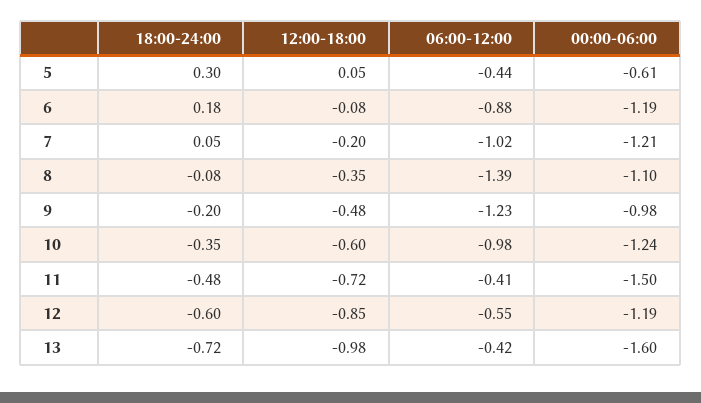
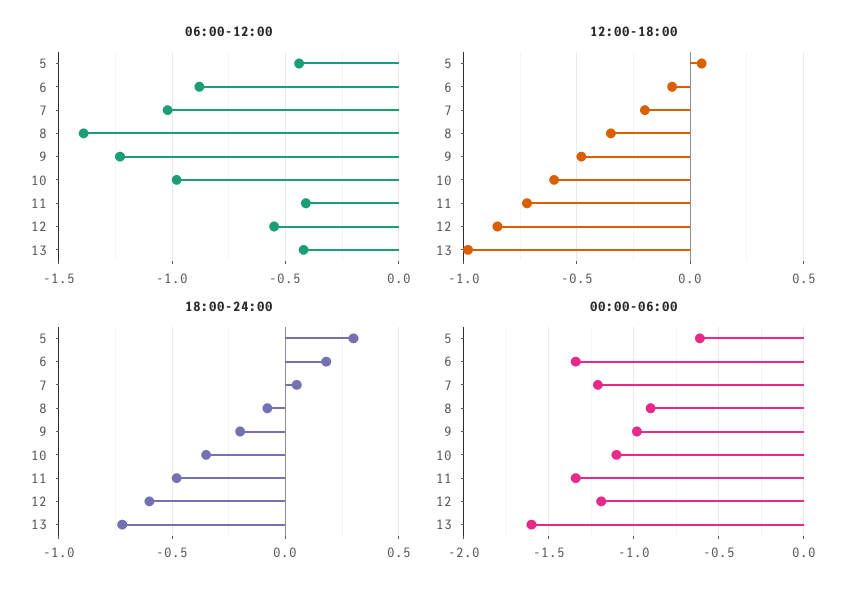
00:00-06:00, 6: -1.19 -> -1.35
00:00-06:00, 8: -1.1 -> -0.9
00:00-06:00, 10: -1.24 -> -1.1
00:00-06:00, 11: -1.5 -> -1.35

